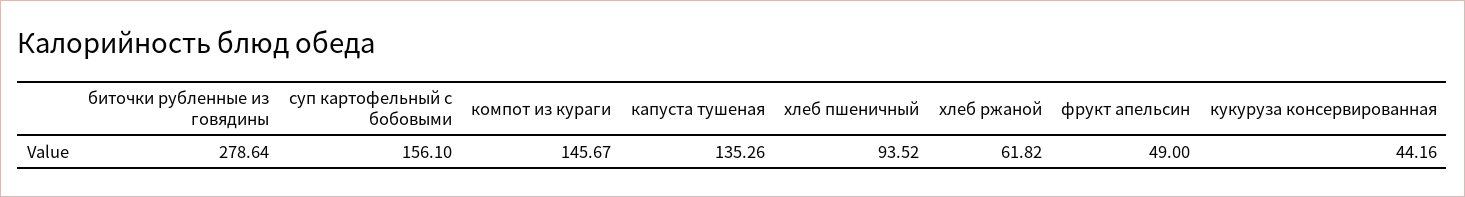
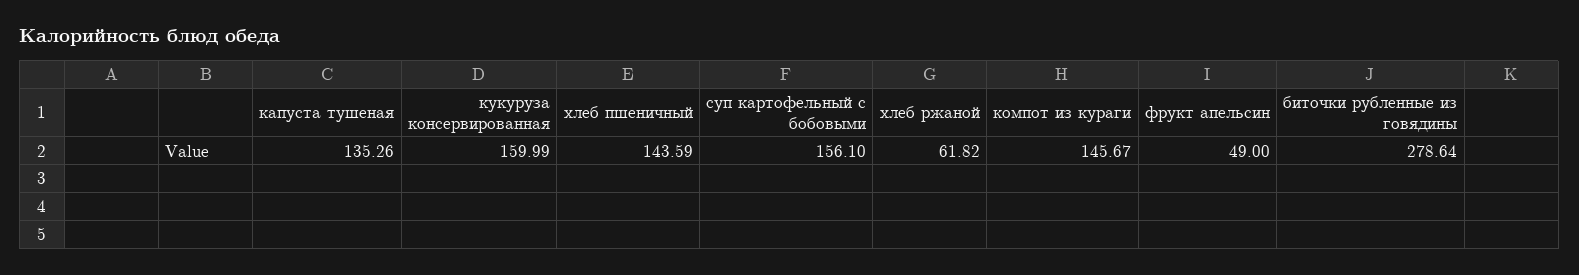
хлеб пшеничный: 93.52 -> 143.59
кукуруза консервированная: 44.16 -> 159.99

